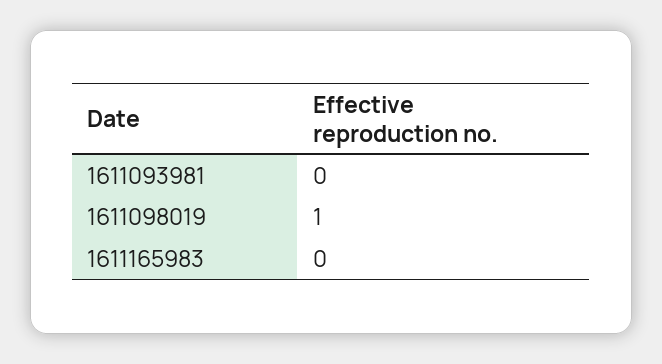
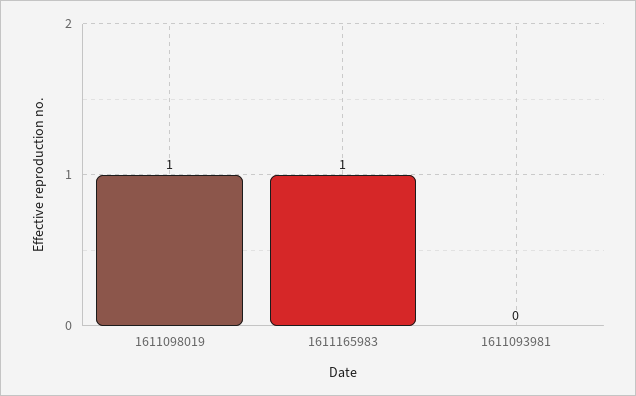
1611165983: 0 -> 1

